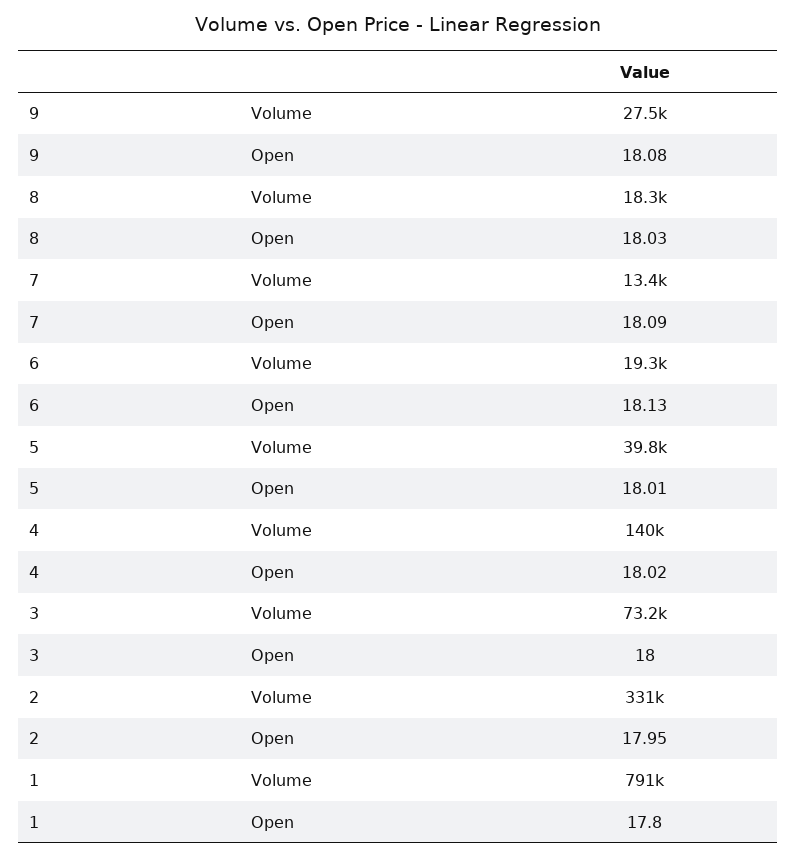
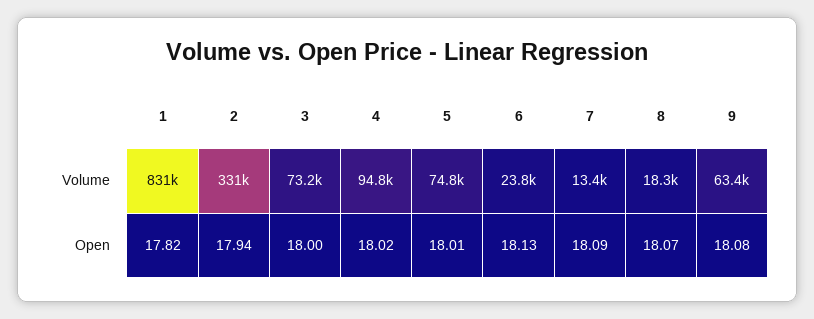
9, Volume: 27500 -> 63400
8, Open: 18.03 -> 18.07
6, Volume: 19300 -> 23800
5, Volume: 39800 -> 74800
4, Volume: 140000 -> 94800
2, Open: 17.95 -> 17.94
1, Volume: 791000 -> 831000
1, Open: 17.8 -> 17.82

